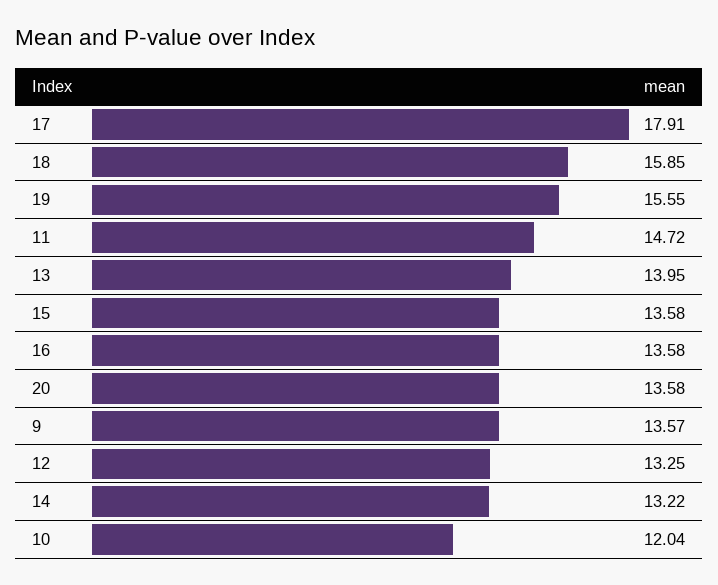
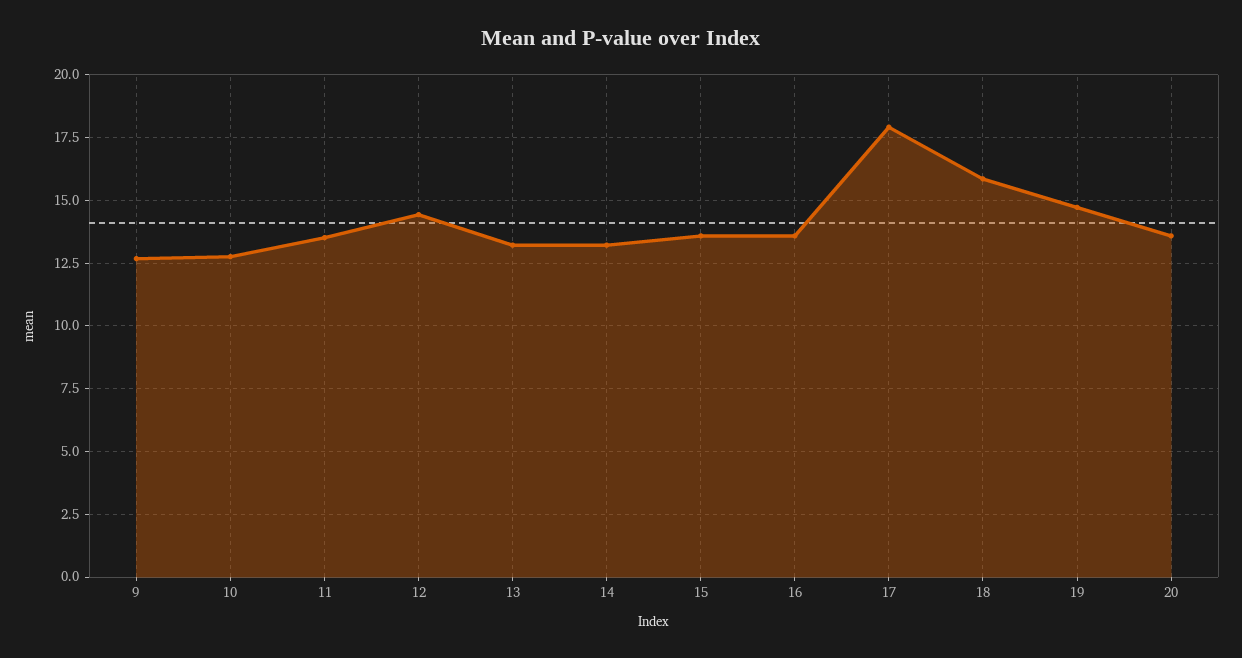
19: 15.55 -> 14.75
11: 14.72 -> 13.5
13: 13.95 -> 13.25
9: 13.57 -> 12.75
12: 13.25 -> 14.5
10: 12.04 -> 12.75

